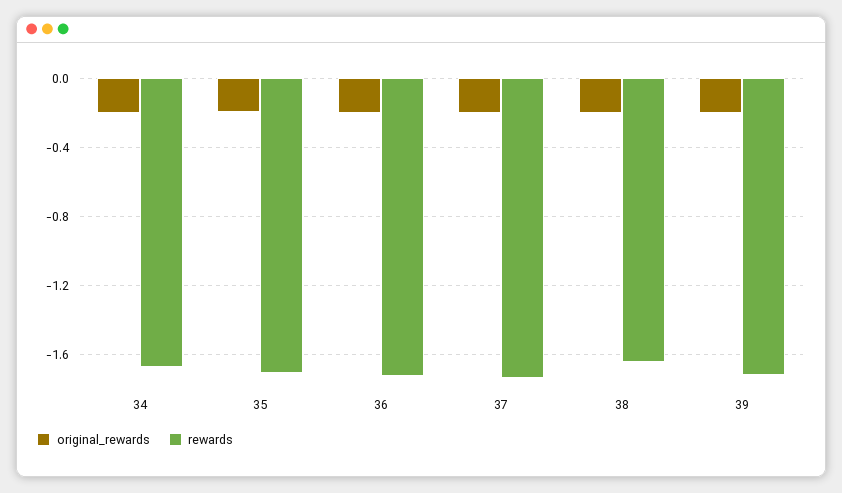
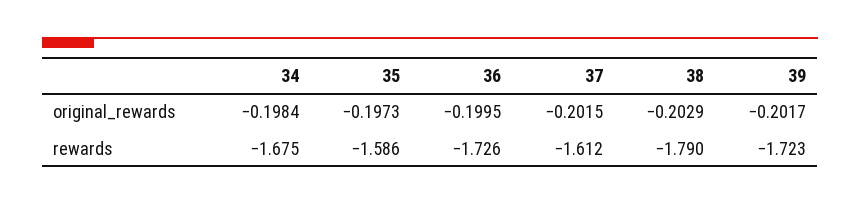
rewards, 35: -1.7 -> -1.586
rewards, 37: -1.75 -> -1.612
rewards, 38: -1.65 -> -1.79

